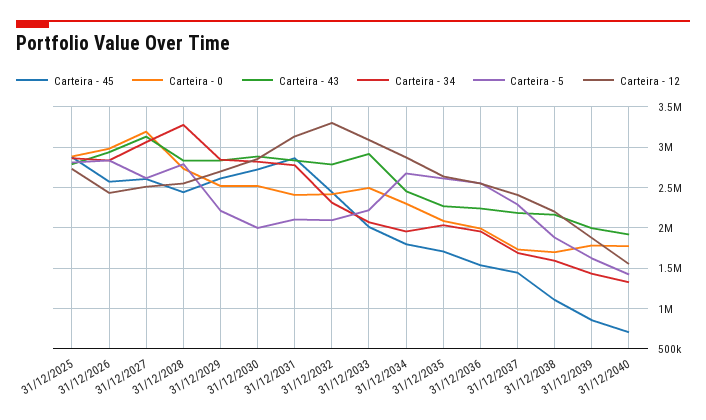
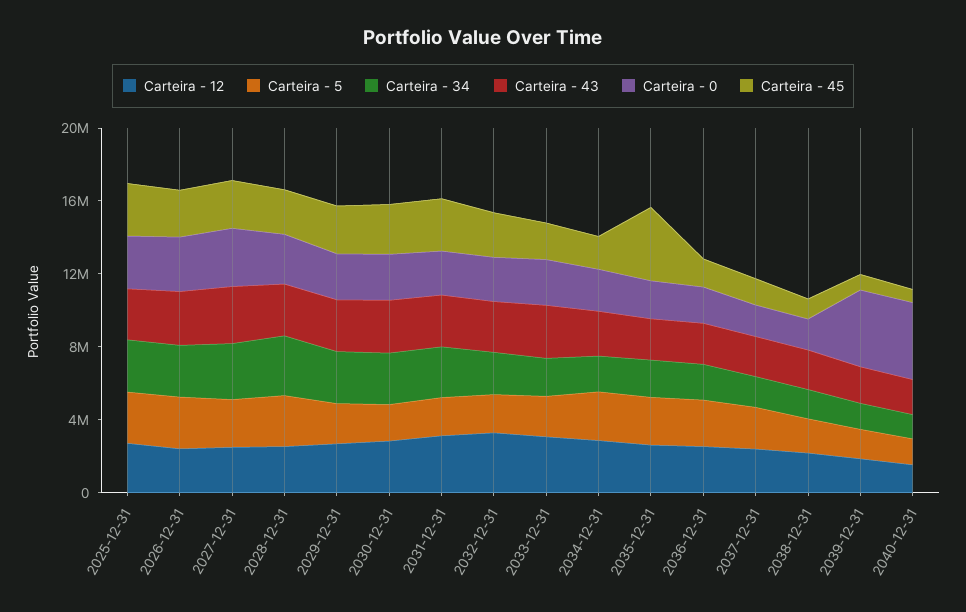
Carteira - 45, 31/12/2035: 1700000 -> 4000000
Carteira - 0, 31/12/2039: 1800000 -> 4000000
Carteira - 0, 31/12/2040: 1800000 -> 4000000

